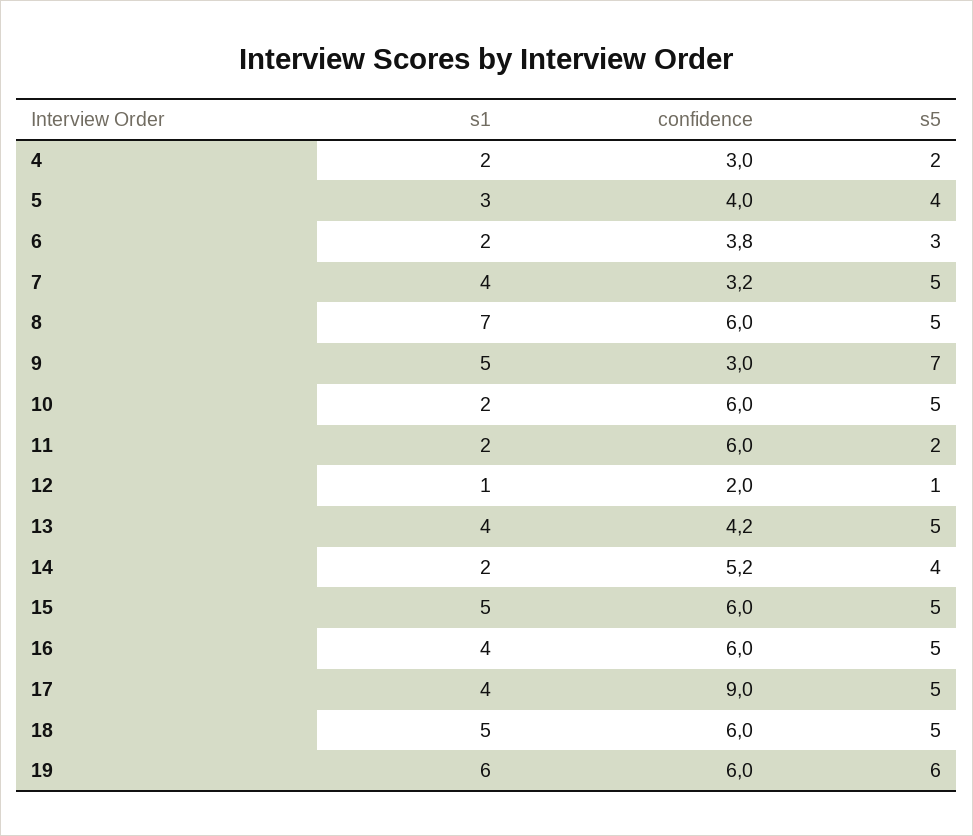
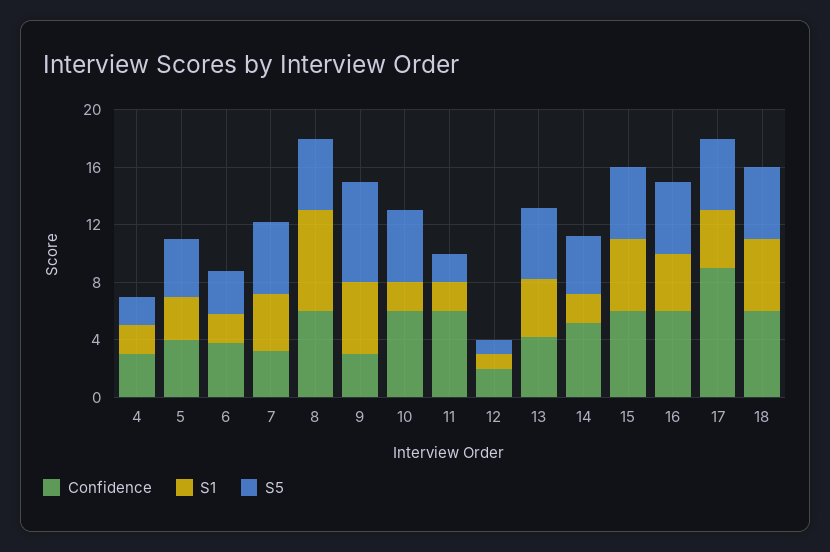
s1, 19: 6 -> none
confidence, 19: 6 -> none
s5, 19: 6 -> none

